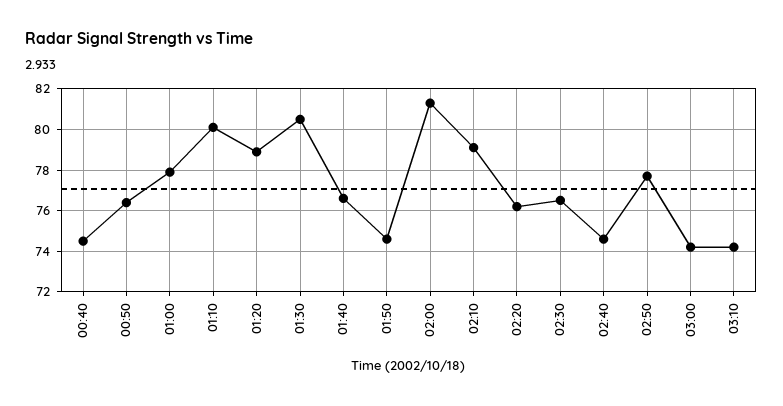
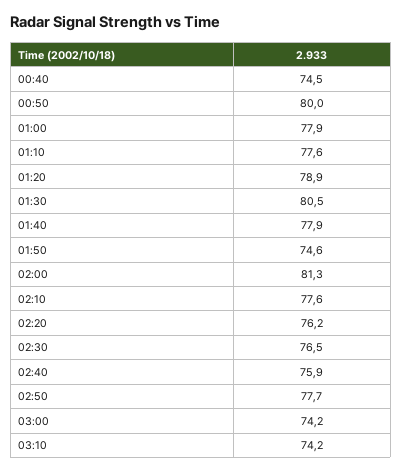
00:50: 76.5 -> 80
01:10: 80 -> 77.6
01:40: 76.5 -> 77.9
02:10: 79 -> 77.6
02:40: 74.5 -> 75.9

